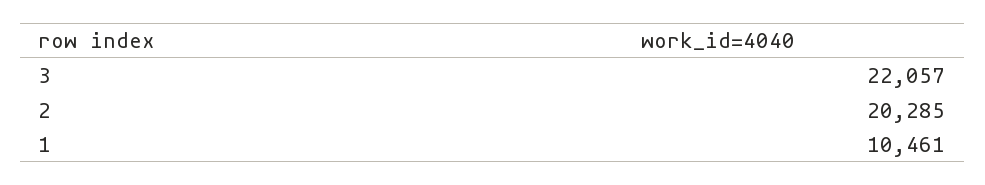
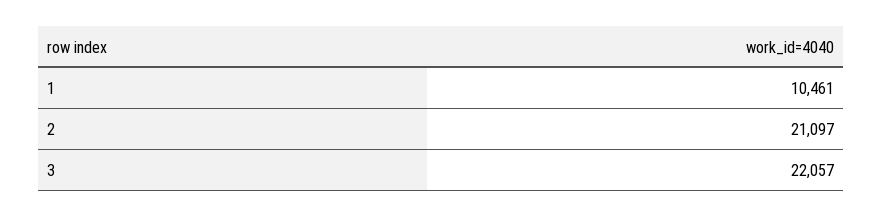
2: 20285 -> 21097

